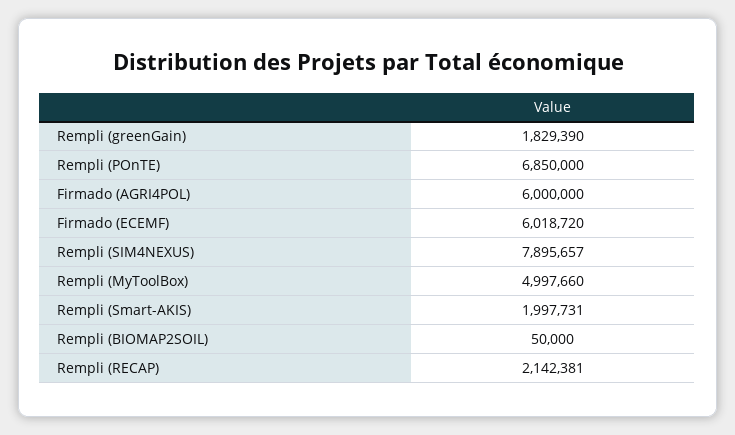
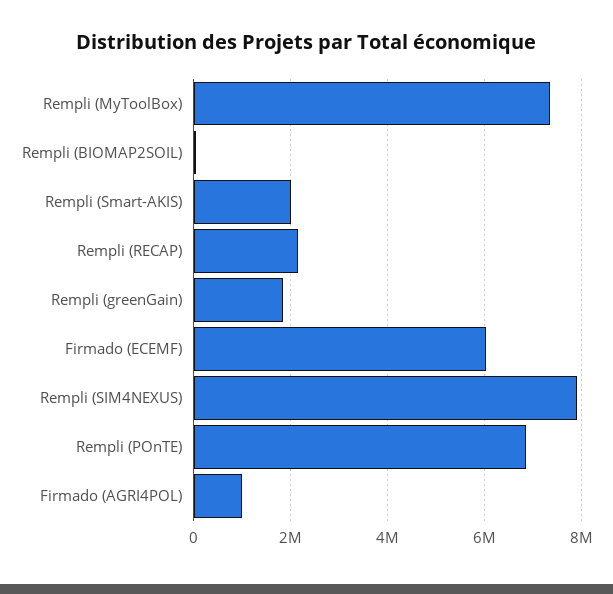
Firmado (AGRI4POL): 6000000 -> 1000000
Rempli (MyToolBox): 4997660 -> 7400000

